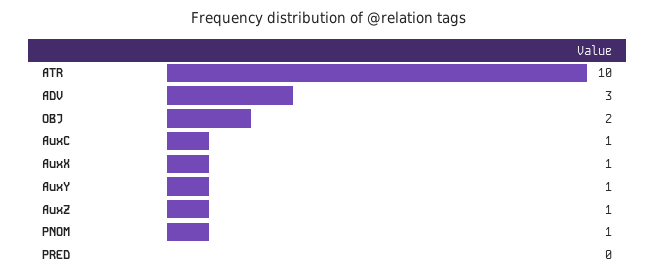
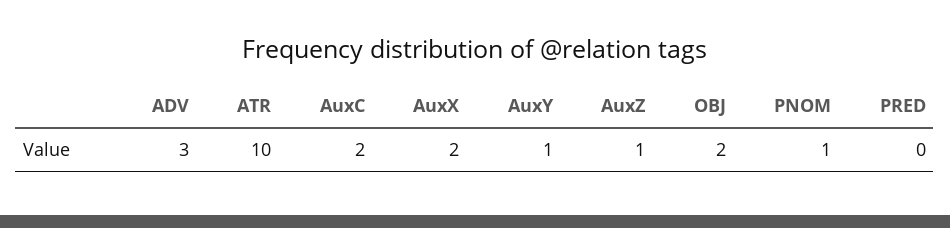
AuxC: 1 -> 2
AuxX: 1 -> 2

